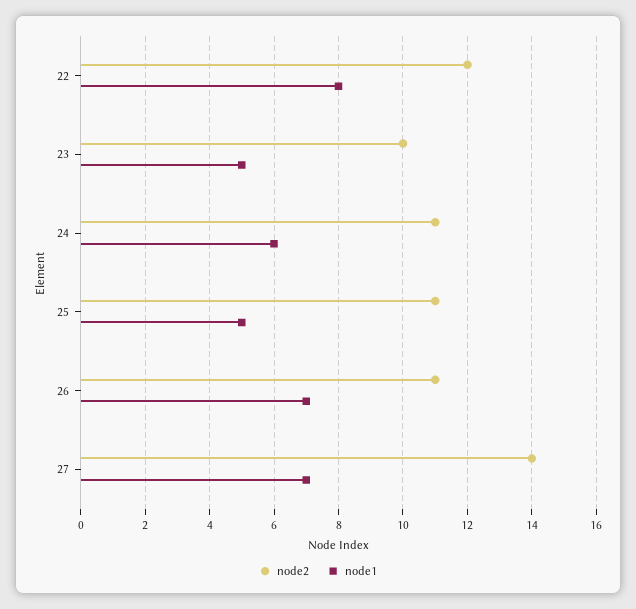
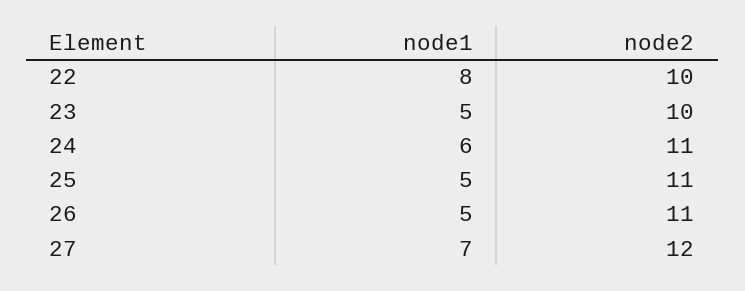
node2, 22: 12 -> 10
node1, 26: 7 -> 5
node2, 27: 14 -> 12

